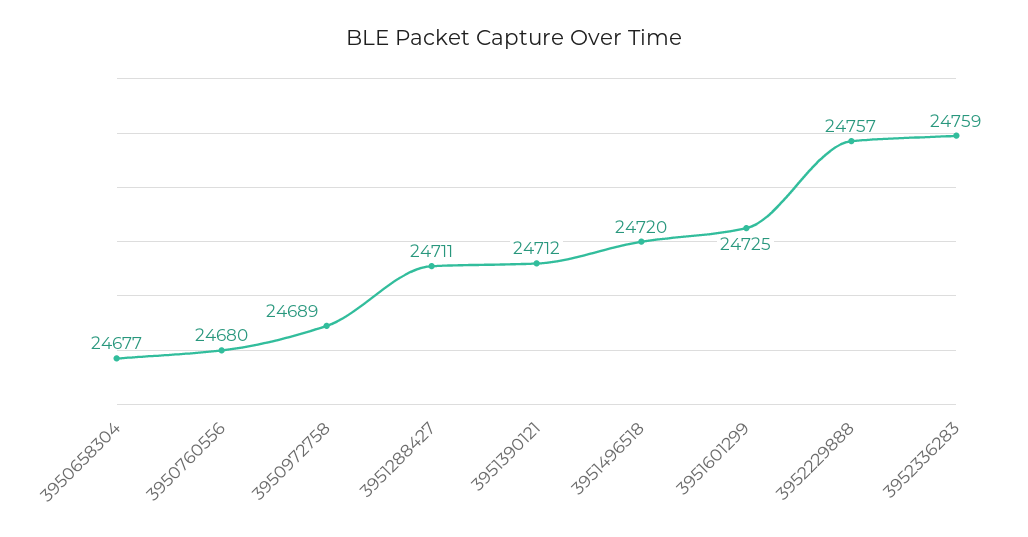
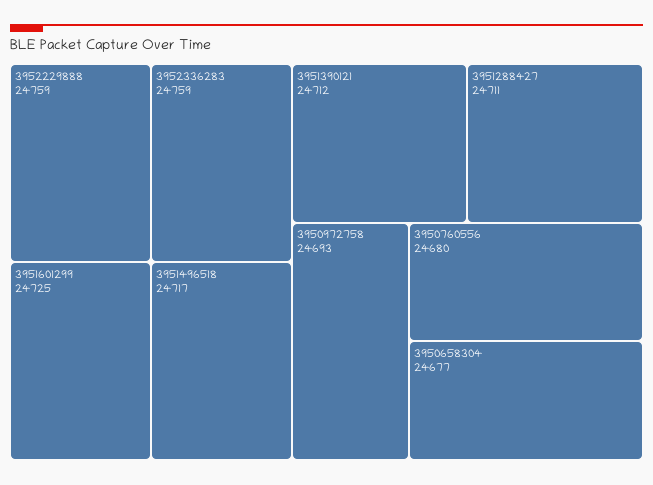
3950972758: 24689 -> 24693
3951496518: 24720 -> 24717
3952229888: 24757 -> 24759

